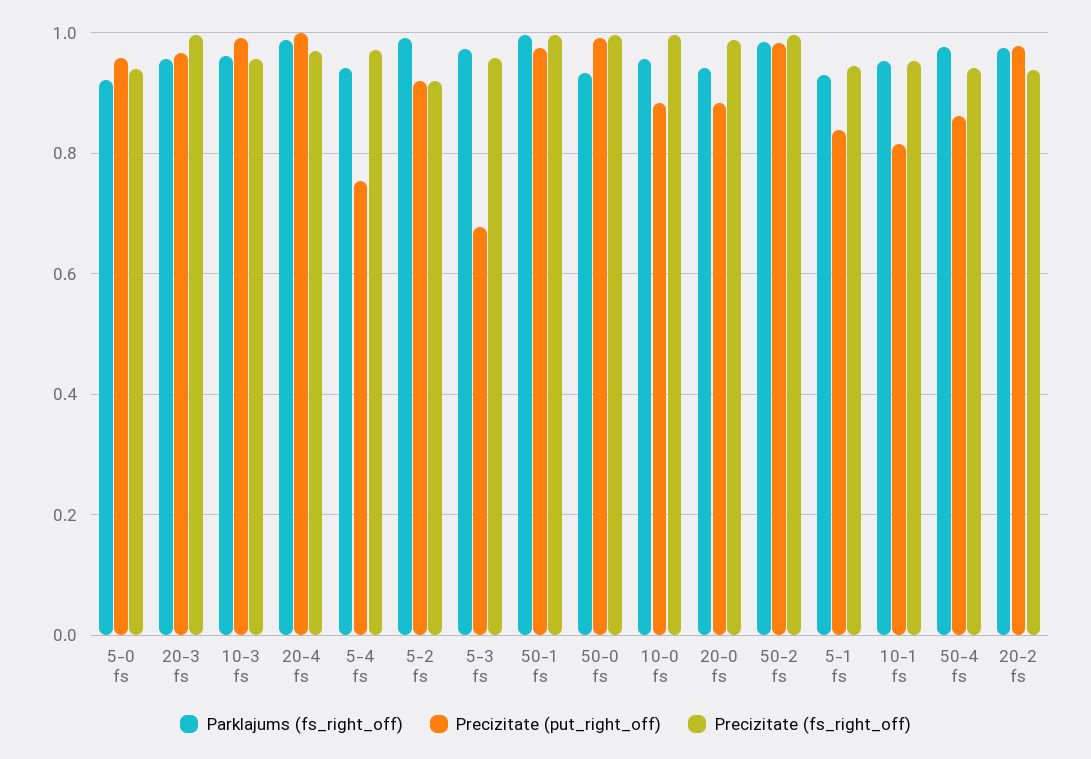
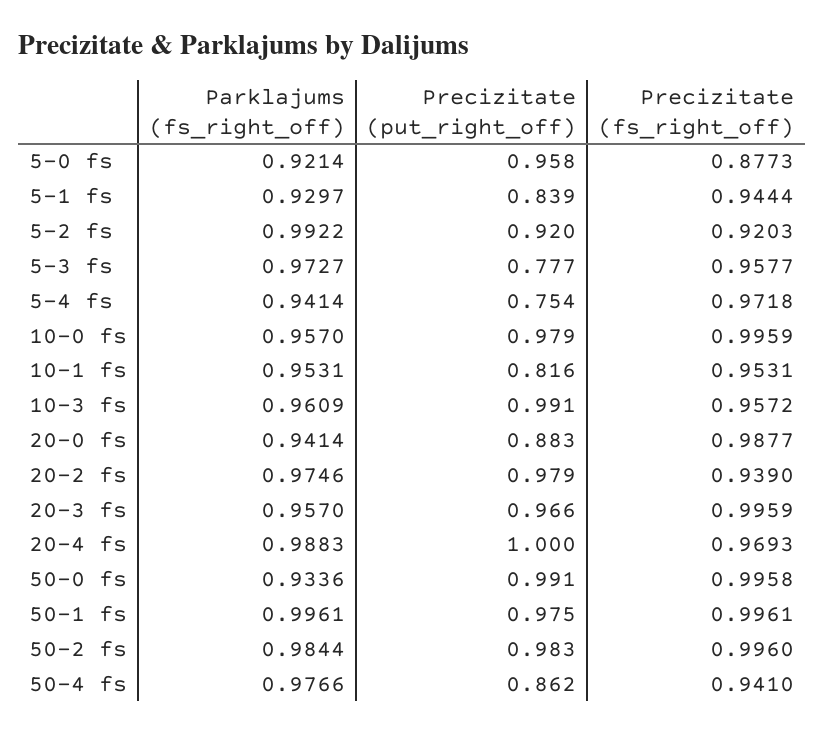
Precizitate (fs_right_off), 5-0 fs: 0.94 -> 0.8773
Precizitate (put_right_off), 5-3 fs: 0.68 -> 0.777
Precizitate (put_right_off), 10-0 fs: 0.88 -> 0.979

